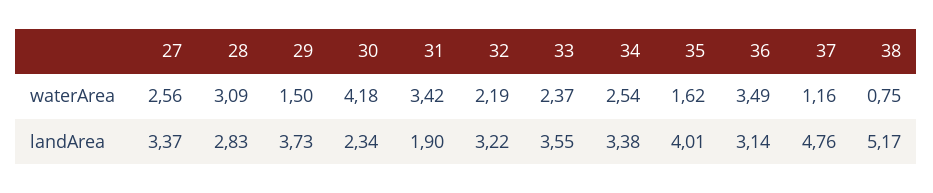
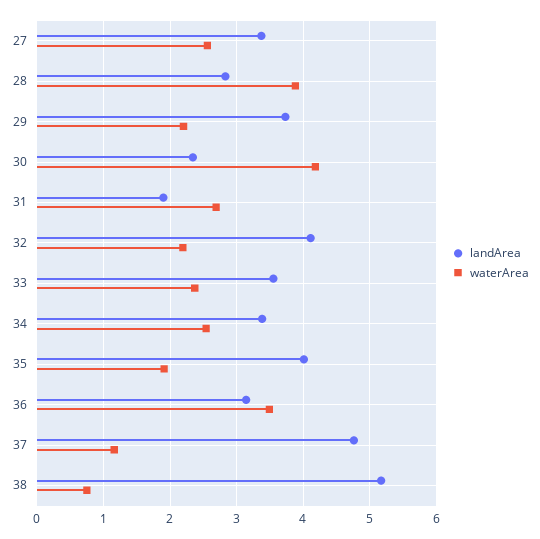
waterArea, 28: 3.09 -> 3.9
waterArea, 29: 1.5 -> 2.2
waterArea, 31: 3.42 -> 2.7
waterArea, 35: 1.62 -> 1.9
landArea, 32: 3.22 -> 4.1

